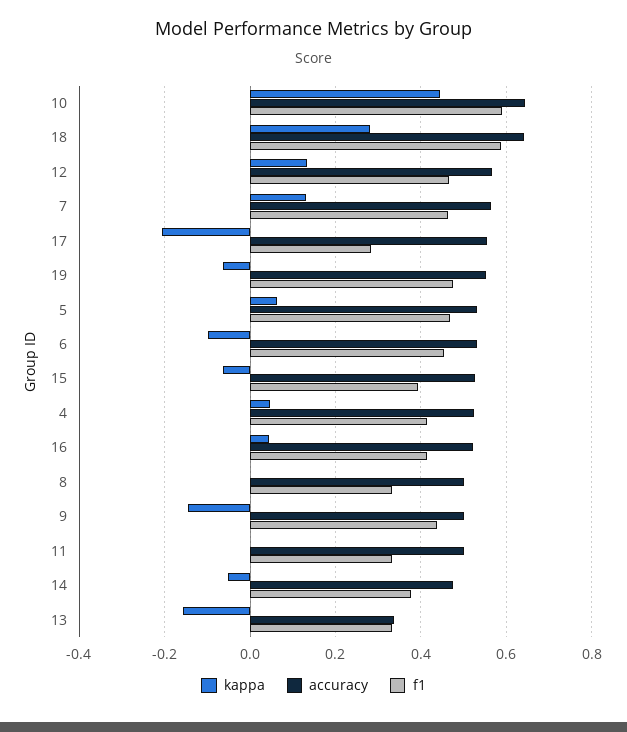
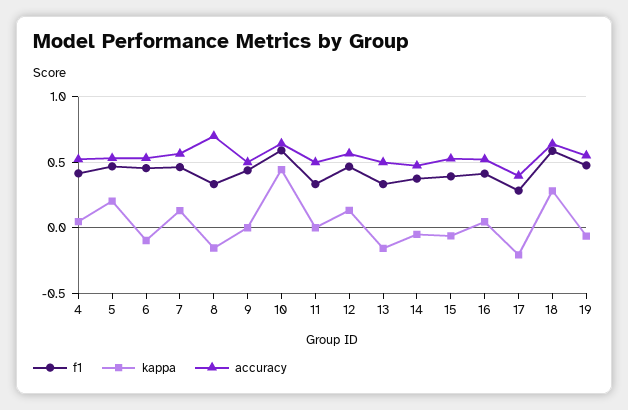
accuracy, 17: 0.56 -> 0.4
kappa, 5: 0.06 -> 0.2
kappa, 8: 0 -> -0.15
accuracy, 8: 0.5 -> 0.7
kappa, 9: -0.14 -> 0
accuracy, 13: 0.34 -> 0.5

